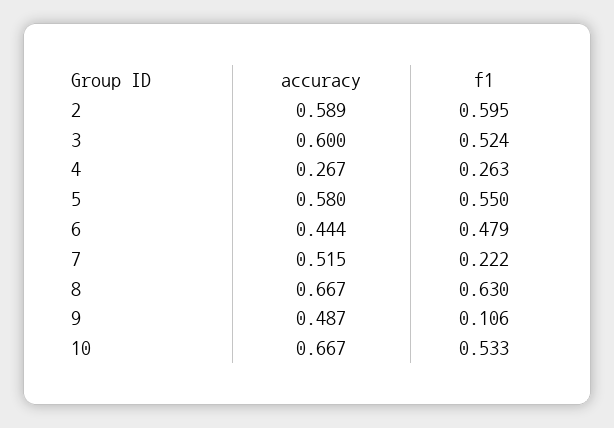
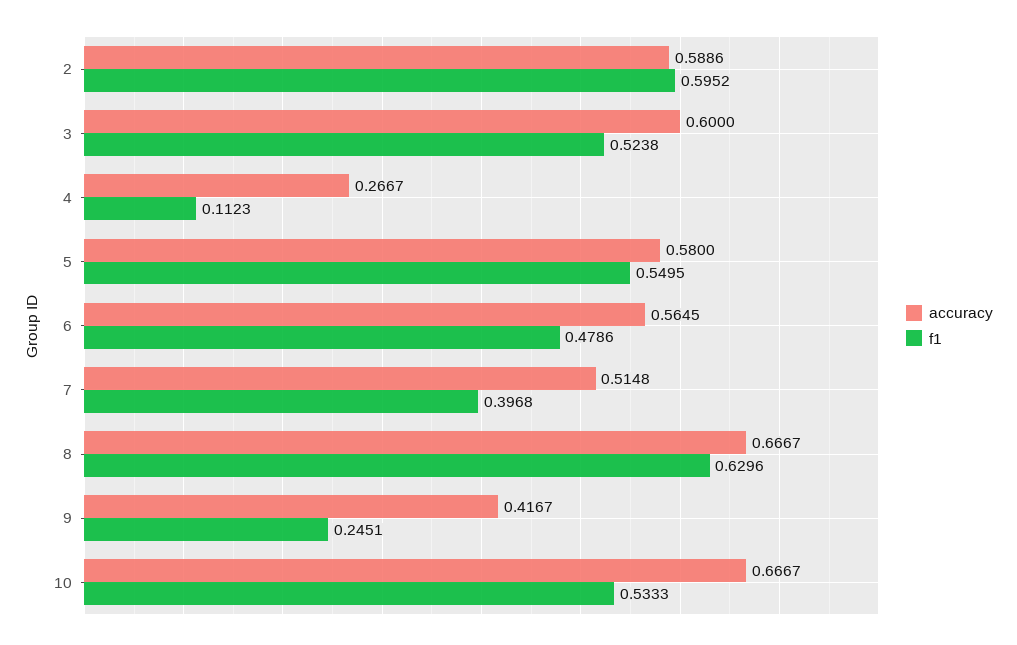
f1, 4: 0.263 -> 0.1123
accuracy, 6: 0.444 -> 0.5645
f1, 7: 0.222 -> 0.3968
accuracy, 9: 0.487 -> 0.4167
f1, 9: 0.106 -> 0.2451

